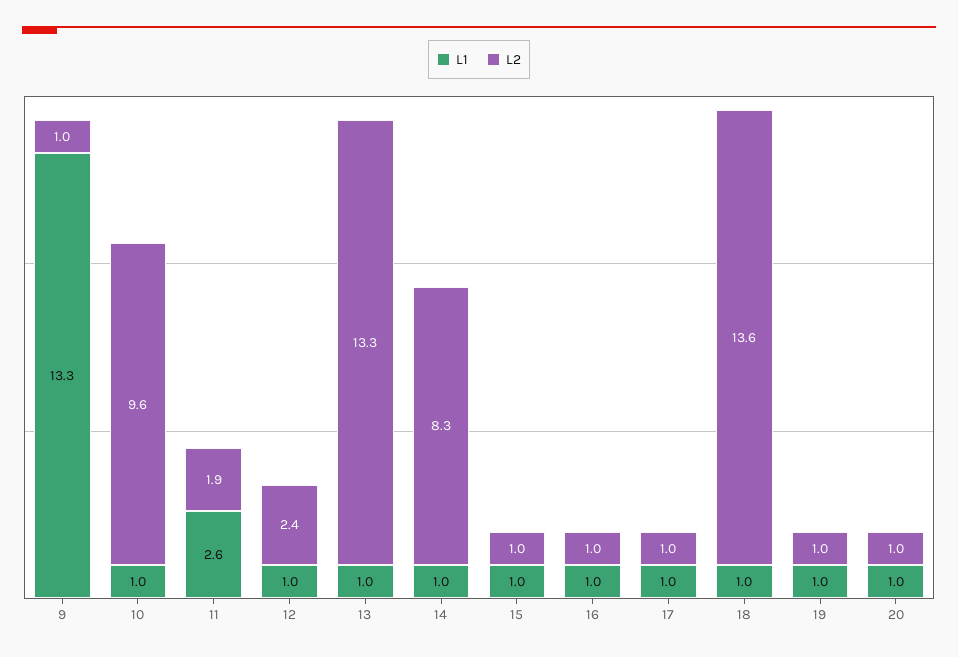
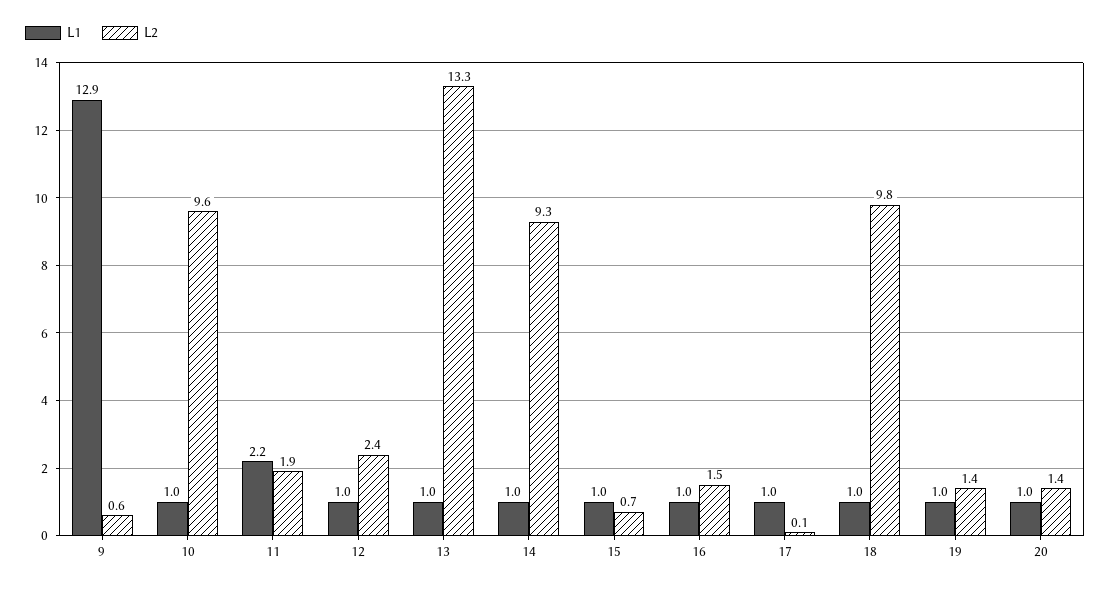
L1, 9: 13.3 -> 12.9
L2, 9: 1 -> 0.6
L1, 11: 2.6 -> 2.2
L2, 14: 8.3 -> 9.3
L2, 15: 1 -> 0.7
L2, 16: 1 -> 1.5
L2, 17: 1 -> 0.1
L2, 18: 13.6 -> 9.8
L2, 19: 1 -> 1.4
L2, 20: 1 -> 1.4

